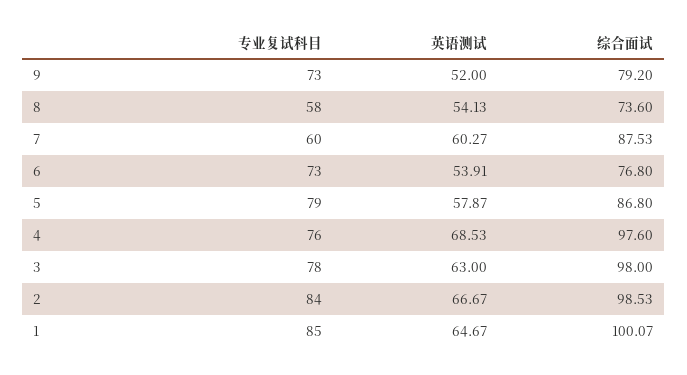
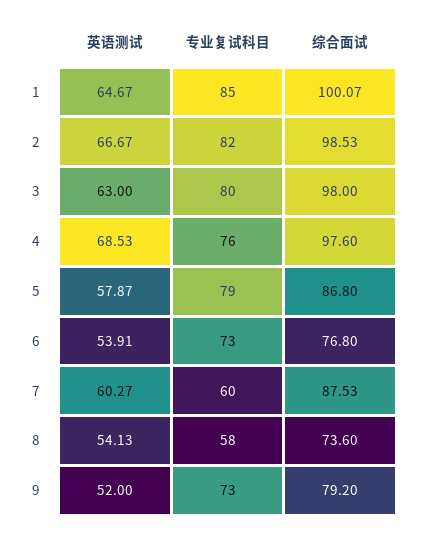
专业复试科目, 3: 78 -> 80
专业复试科目, 2: 84 -> 82

